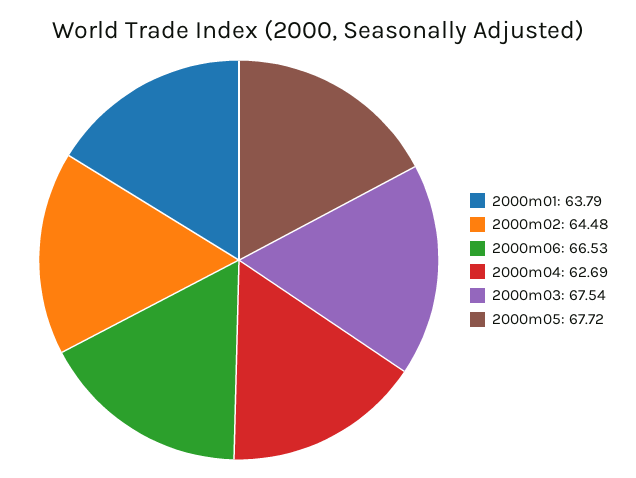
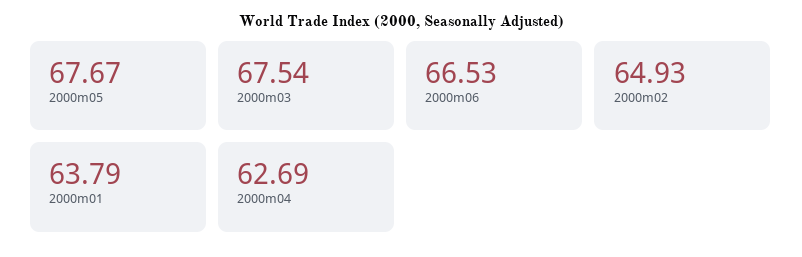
2000m02: 64.48 -> 64.93
2000m05: 67.72 -> 67.67

